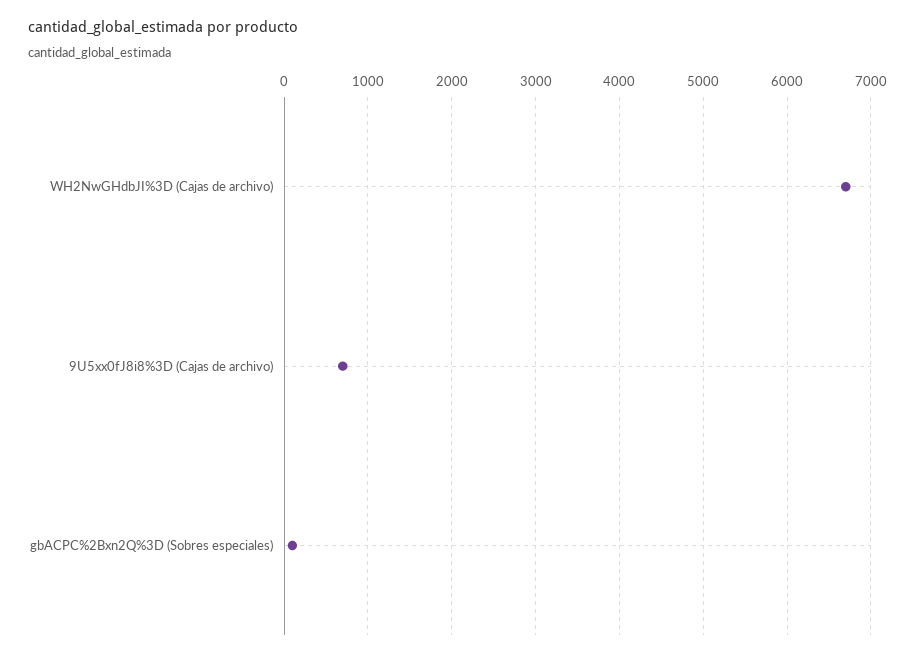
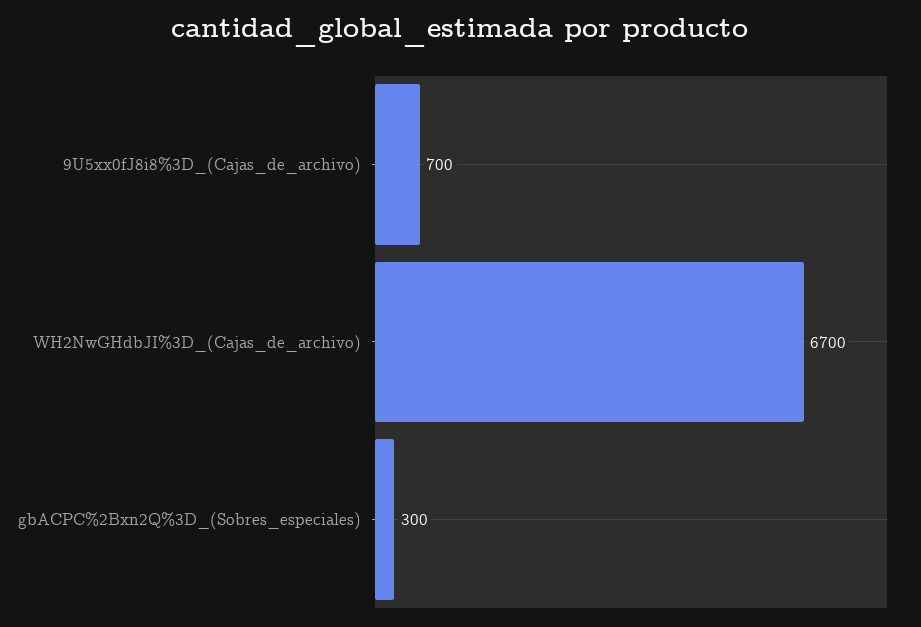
gbACPC%2Bxn2Q%3D (Sobres especiales): 100 -> 300

